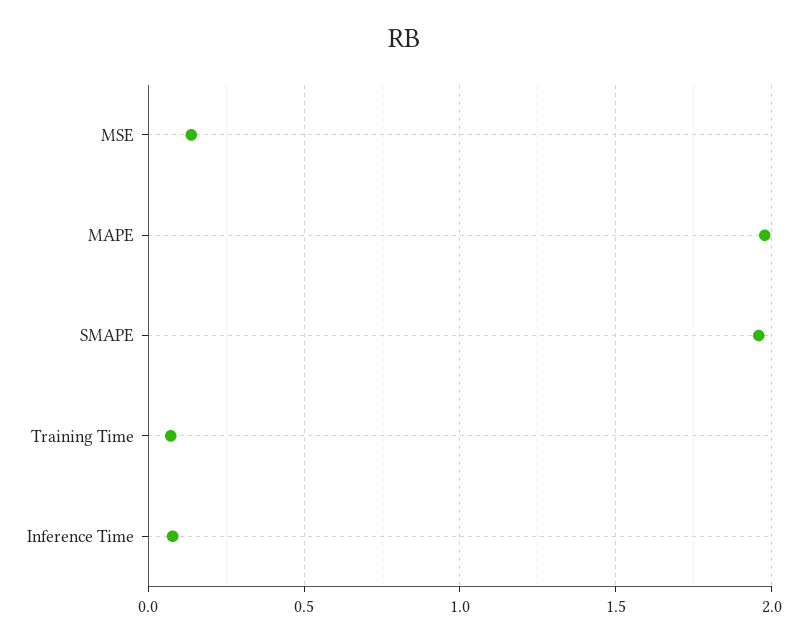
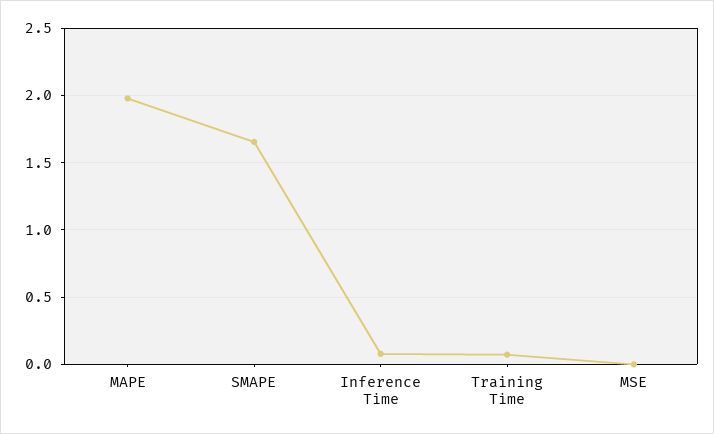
MSE: 0.15 -> 0
SMAPE: 1.95 -> 1.65

